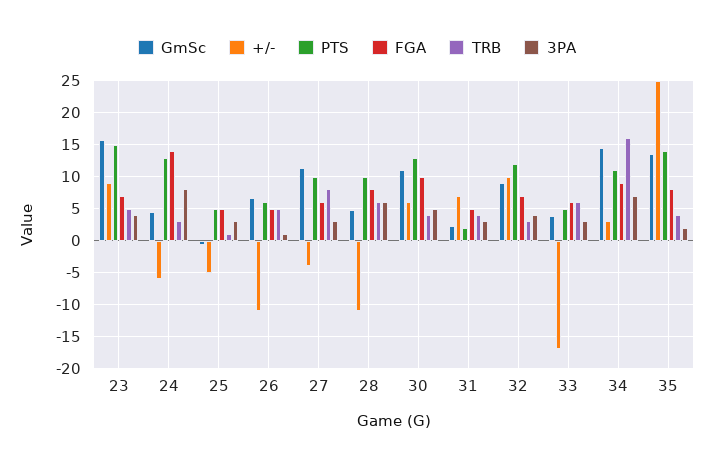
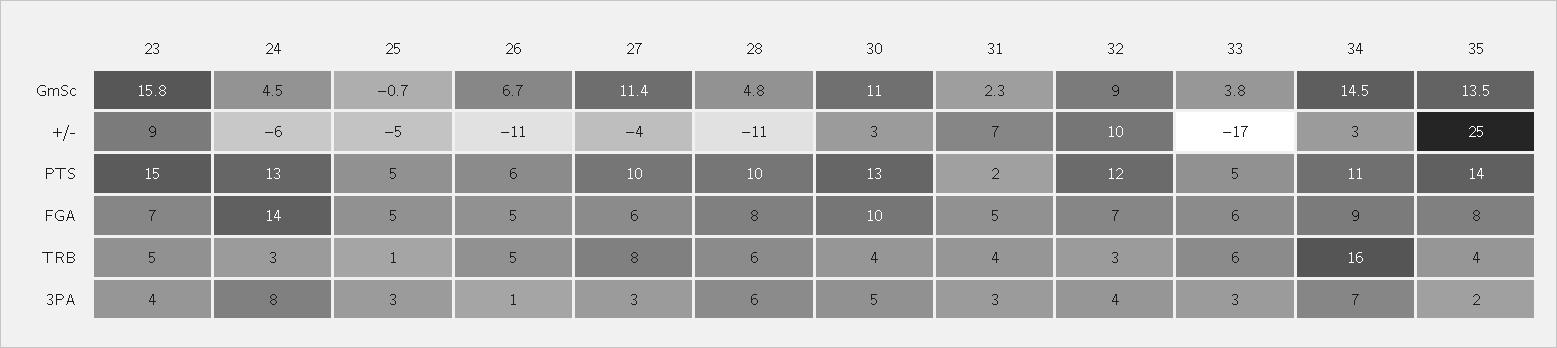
+/-, 30: 6 -> 3

